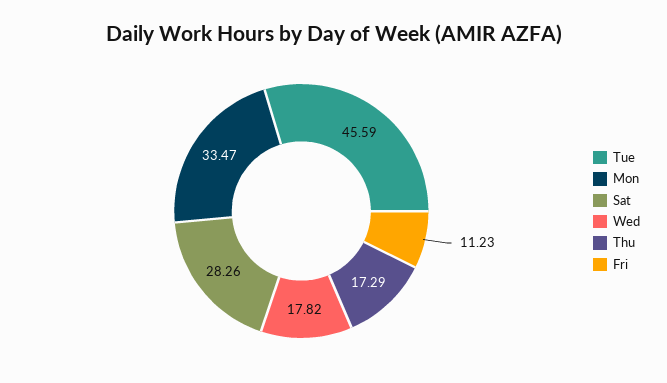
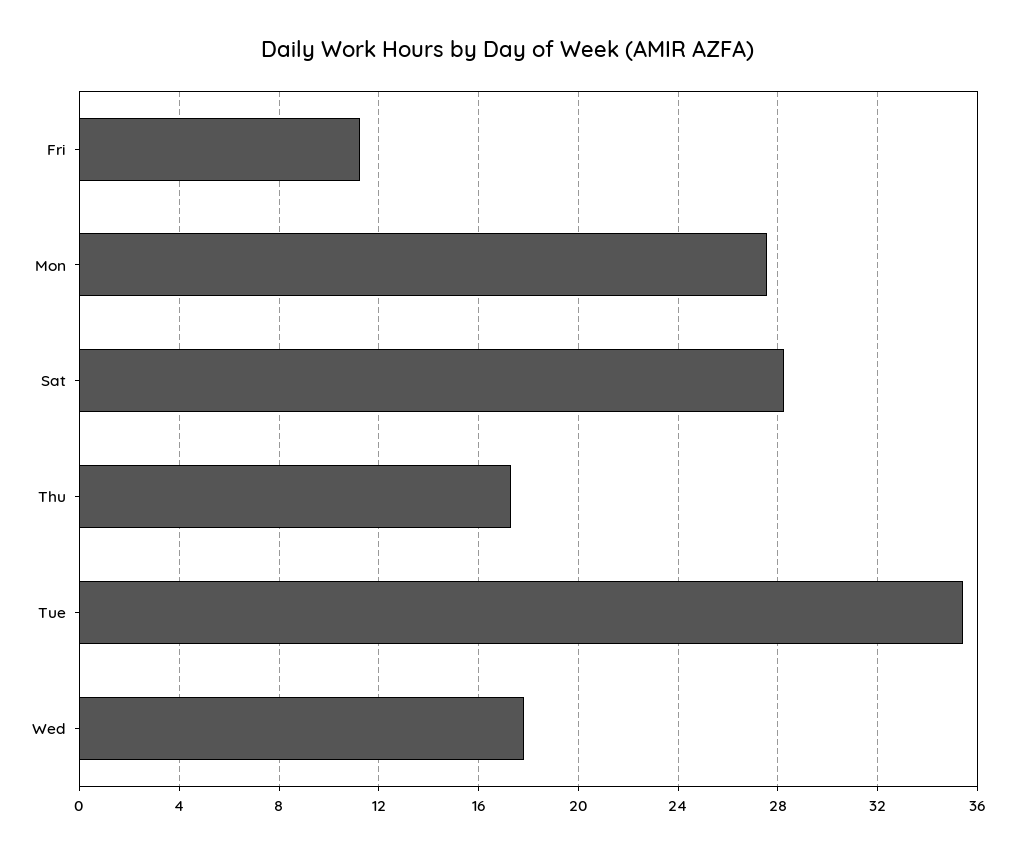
Tue: 45.59 -> 35.5
Mon: 33.47 -> 27.5

